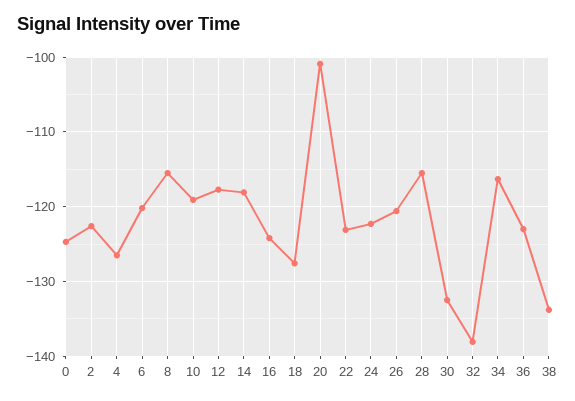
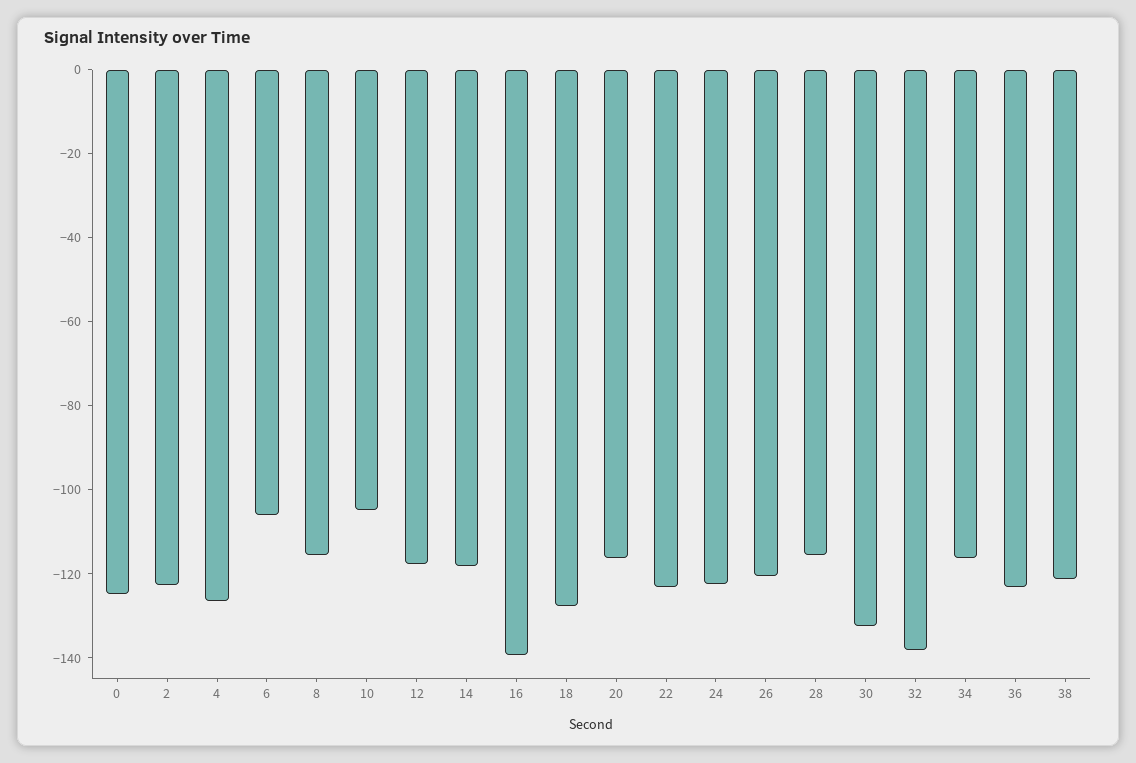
6: -120 -> -105
10: -119 -> -105
16: -124 -> -140
20: -101 -> -115
38: -134 -> -120

